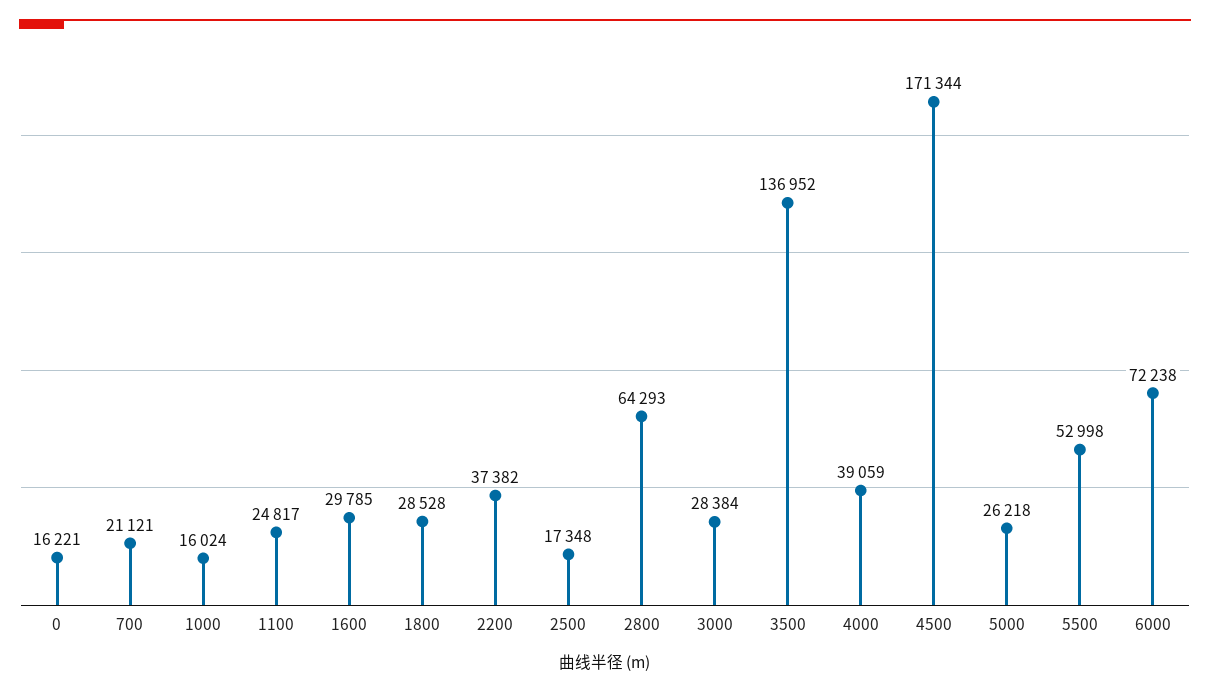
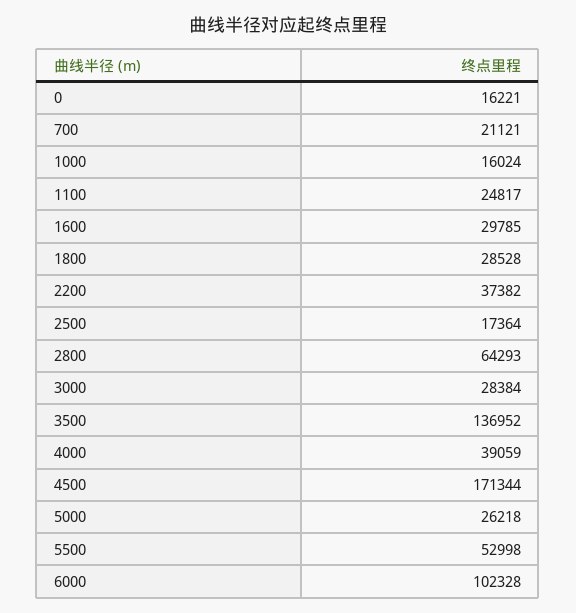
2500: 17348 -> 17364
6000: 72238 -> 102328

